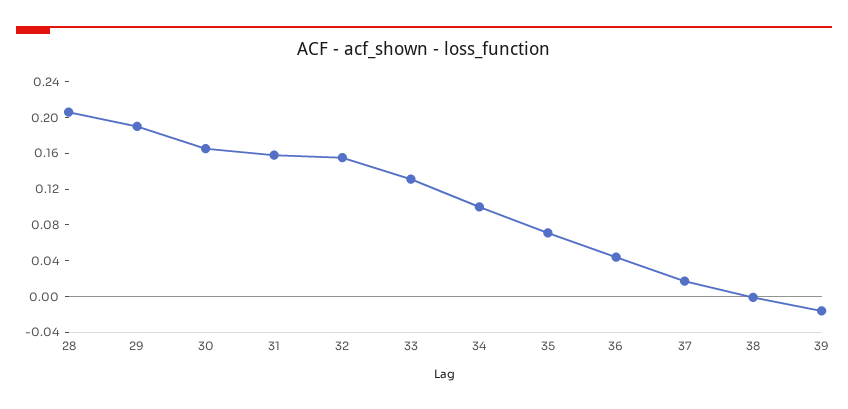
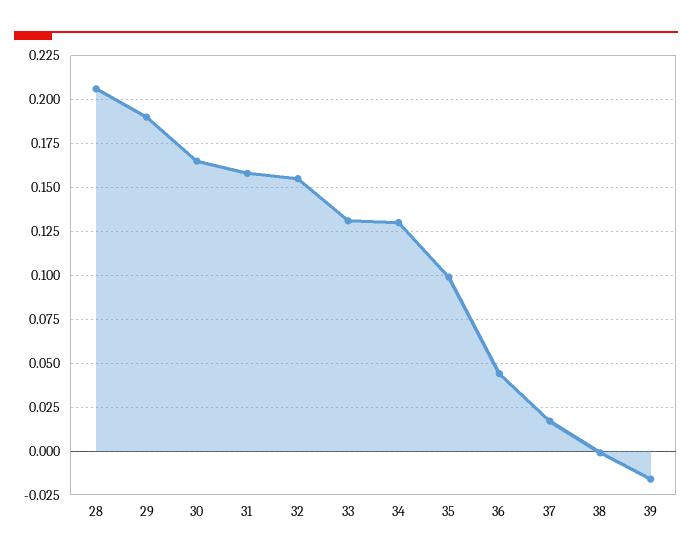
34: 0.1 -> 0.13
35: 0.07 -> 0.1

